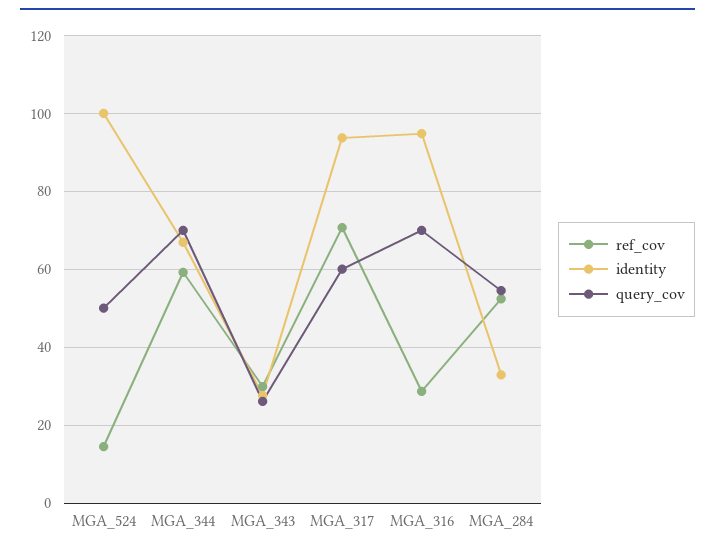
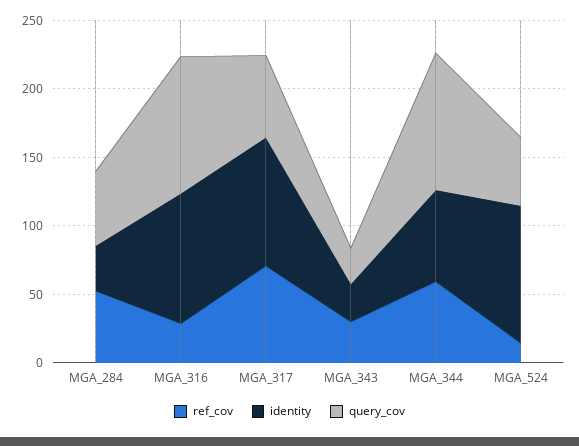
query_cov, MGA_344: 70 -> 100
query_cov, MGA_316: 70 -> 100

